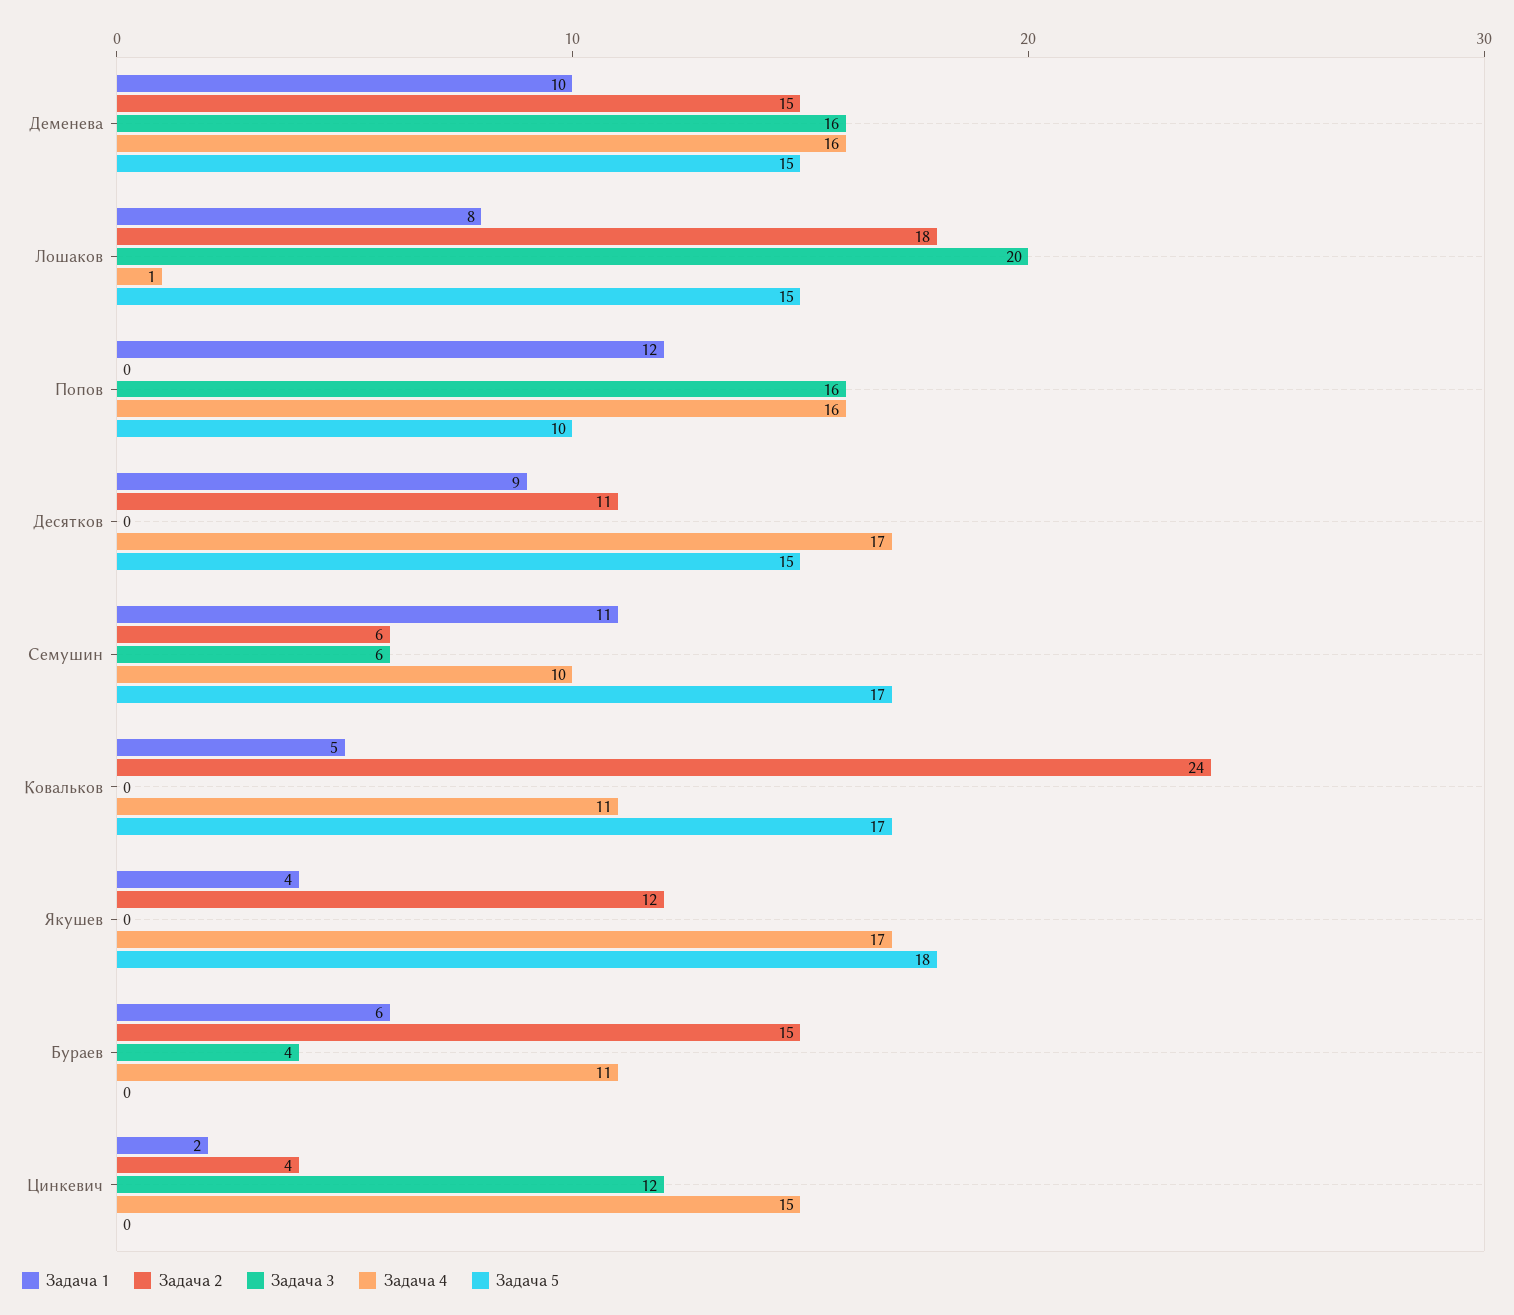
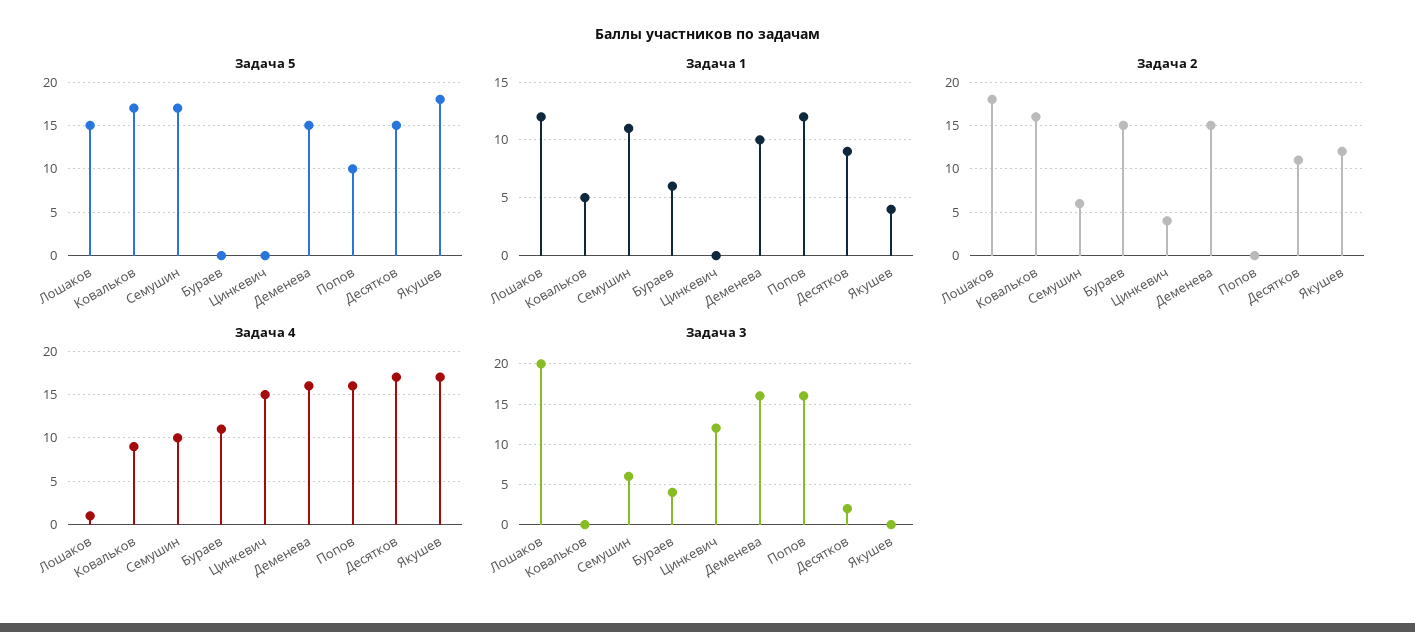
Задача 1, Лошаков: 8 -> 12
Задача 3, Десятков: 0 -> 2
Задача 2, Ковальков: 24 -> 16
Задача 4, Ковальков: 11 -> 9
Задача 1, Цинкевич: 2 -> 0

